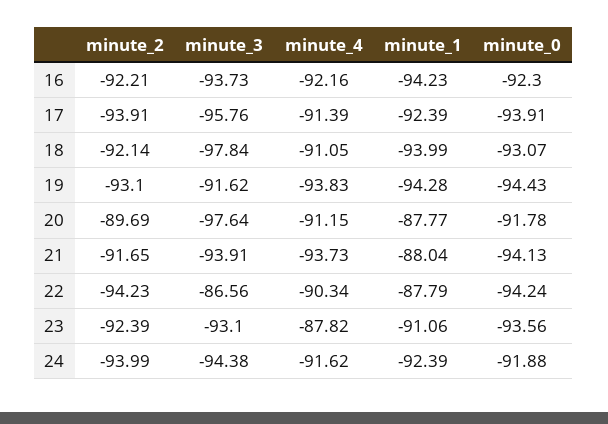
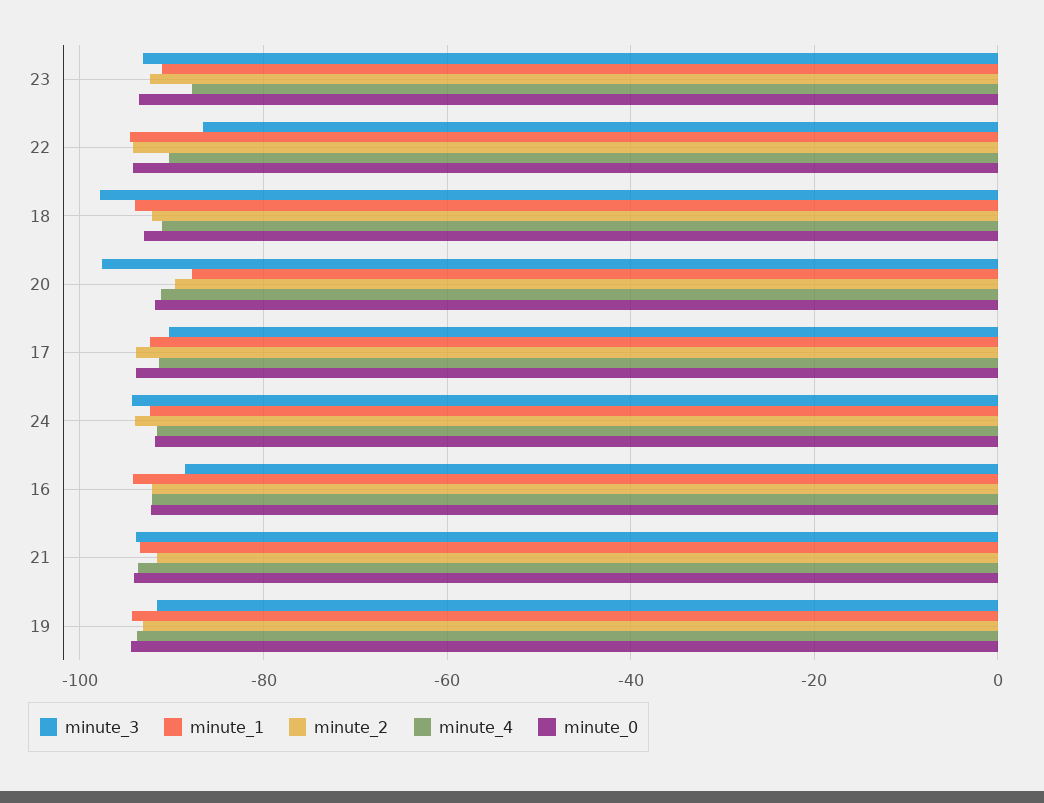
minute_3, 16: -93.73 -> -88
minute_3, 17: -95.76 -> -90
minute_1, 21: -88.04 -> -94
minute_1, 22: -87.79 -> -94

